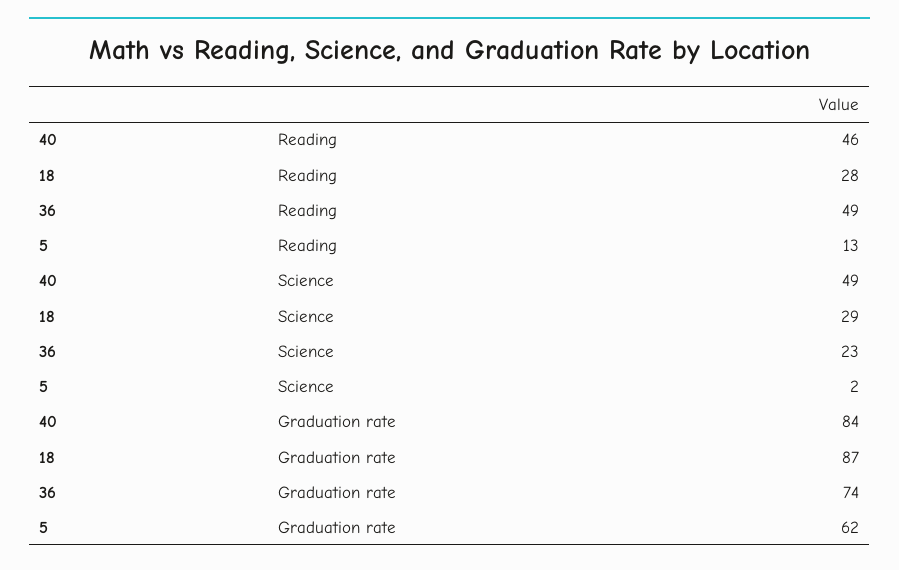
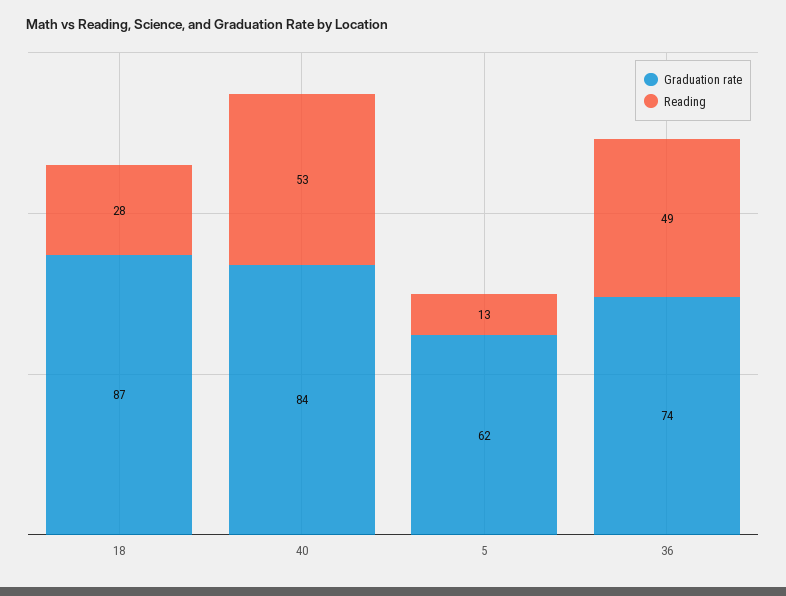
Reading, 40: 46 -> 53
Science, 40: 49 -> none
Science, 18: 29 -> none
Science, 36: 23 -> none
Science, 5: 2 -> none

